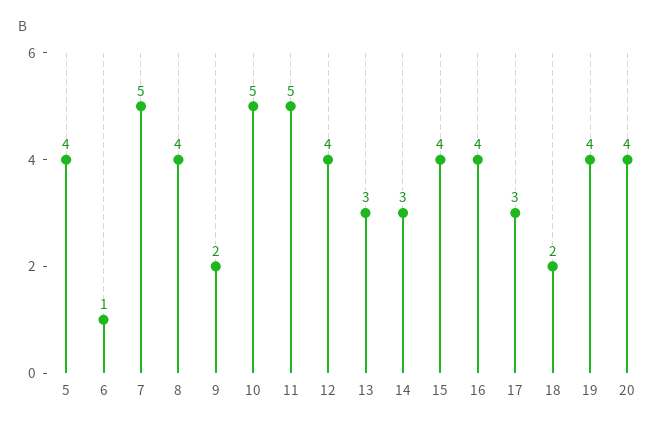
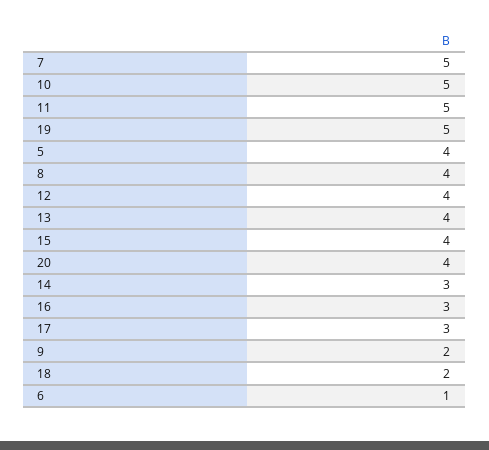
13: 3 -> 4
16: 4 -> 3
19: 4 -> 5

